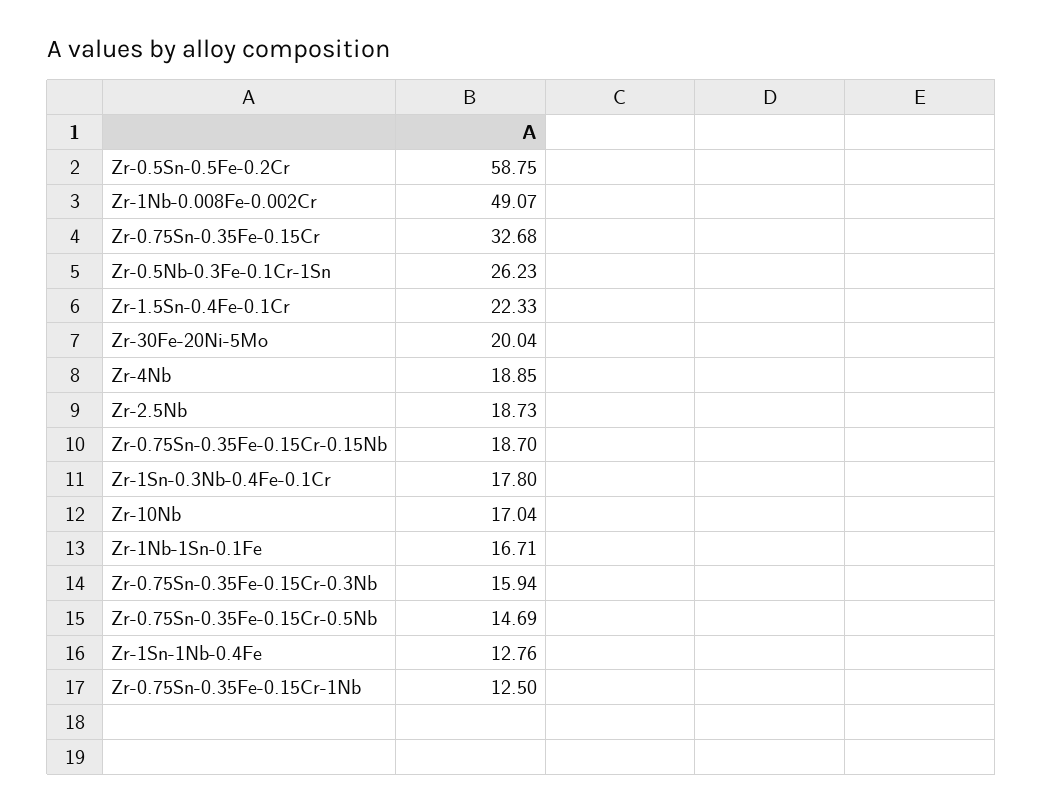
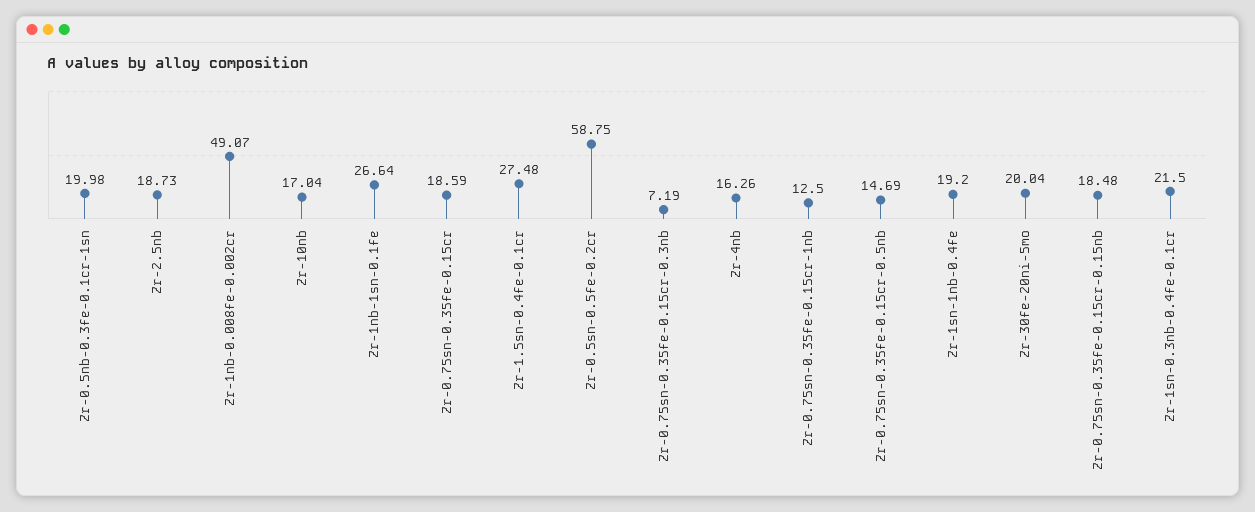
Zr-0.75Sn-0.35Fe-0.15Cr: 32.68 -> 18.59
Zr-0.5Nb-0.3Fe-0.1Cr-1Sn: 26.23 -> 19.98
Zr-1.5Sn-0.4Fe-0.1Cr: 22.33 -> 27.48
Zr-4Nb: 18.85 -> 16.26
Zr-0.75Sn-0.35Fe-0.15Cr-0.15Nb: 18.7 -> 18.48
Zr-1Sn-0.3Nb-0.4Fe-0.1Cr: 17.8 -> 21.5
Zr-1Nb-1Sn-0.1Fe: 16.71 -> 26.64
Zr-0.75Sn-0.35Fe-0.15Cr-0.3Nb: 15.94 -> 7.19
Zr-1Sn-1Nb-0.4Fe: 12.76 -> 19.2

